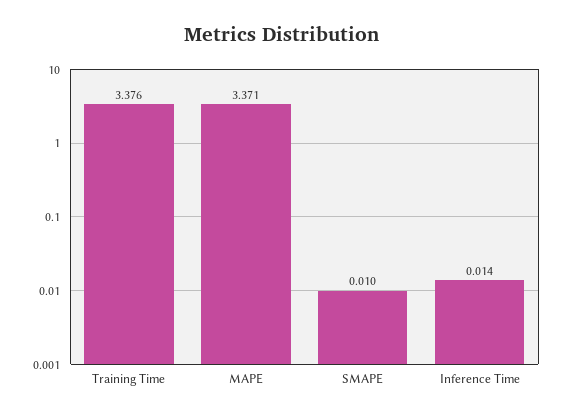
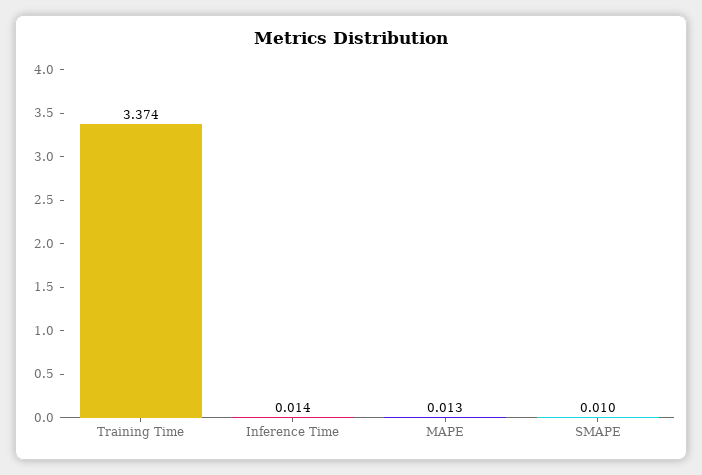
Training Time: 3.376 -> 3.374
MAPE: 3.371 -> 0.013

